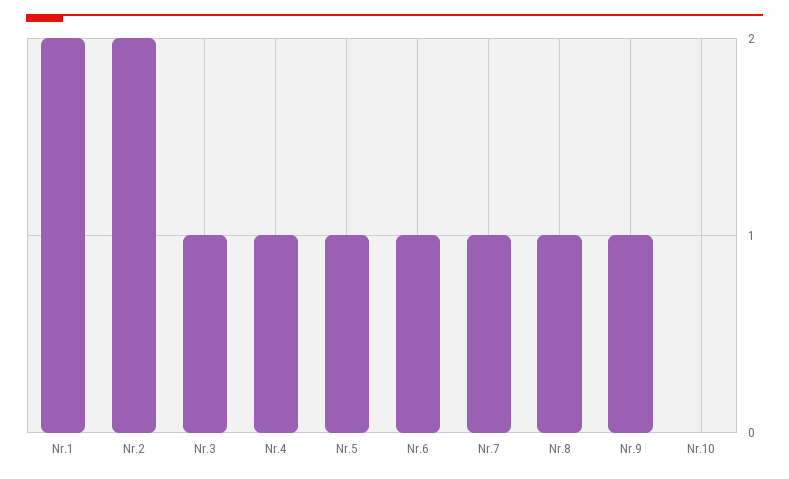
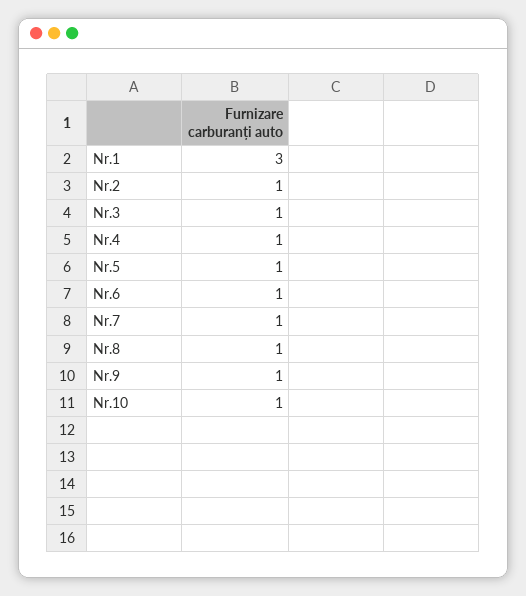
Nr.1: 2 -> 3
Nr.2: 2 -> 1
Nr.10: 0 -> 1

